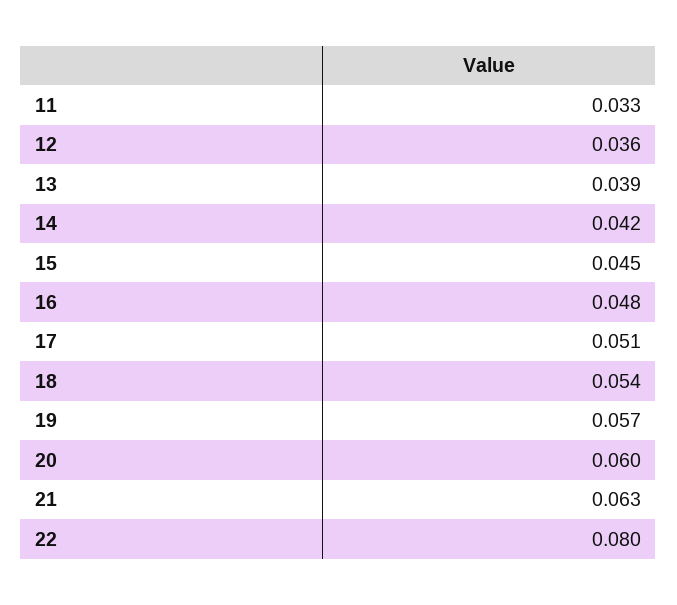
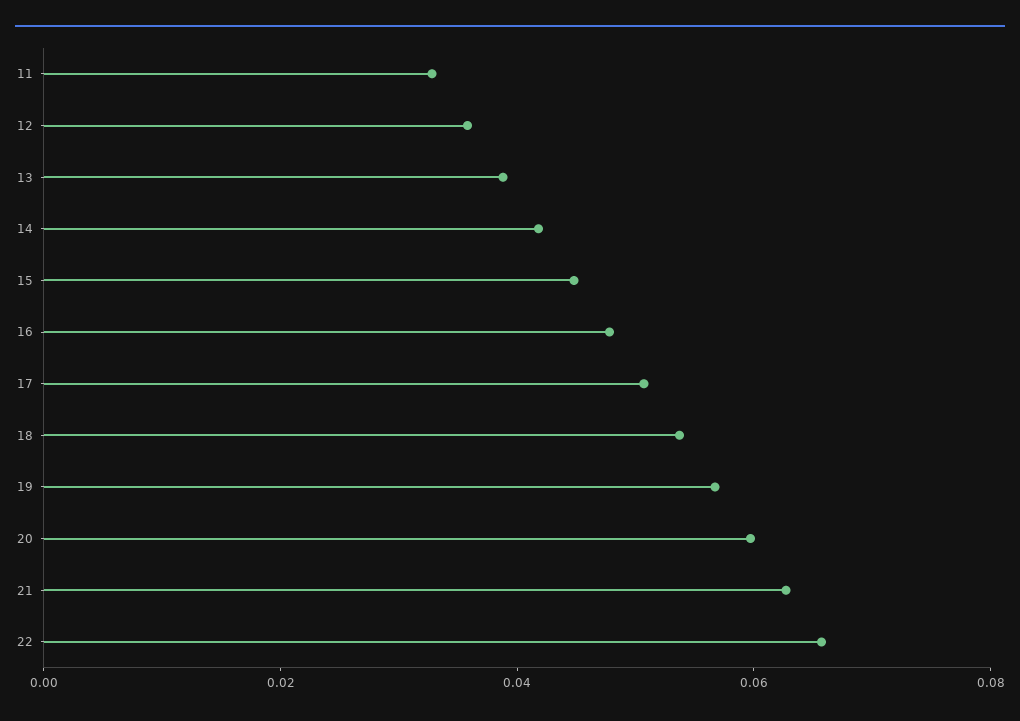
22: 0.08 -> 0.065

